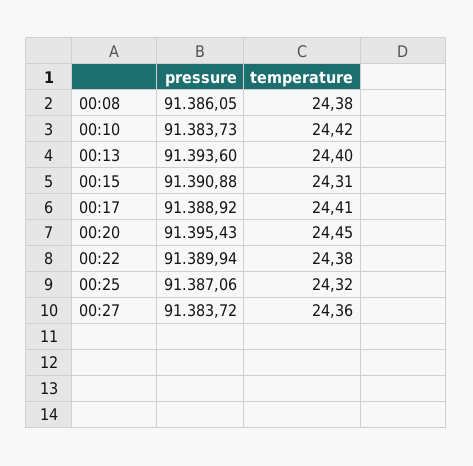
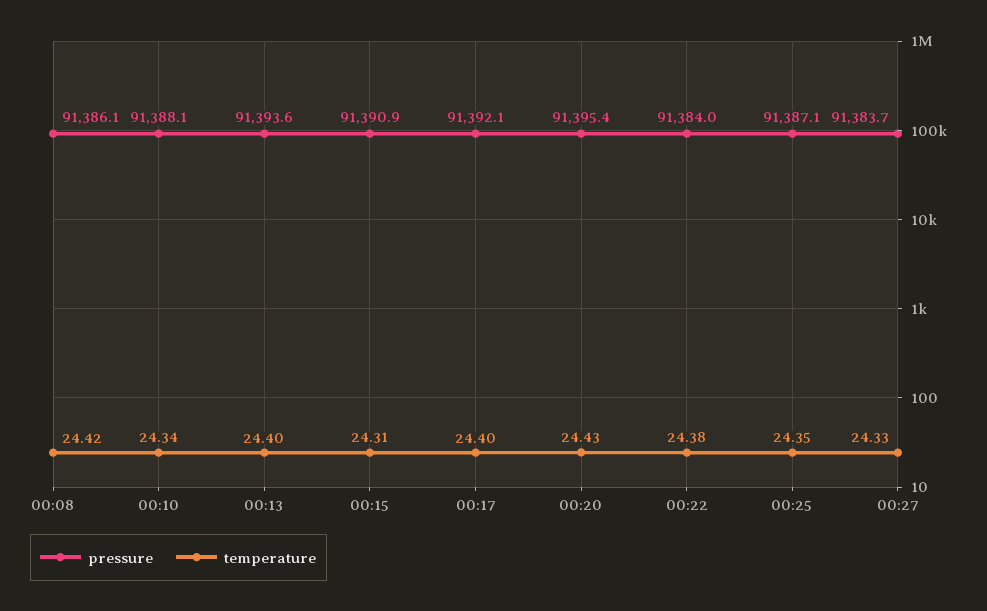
temperature, 00:08: 24.38 -> 24.42
pressure, 00:10: 91383.73 -> 91388.1
temperature, 00:10: 24.42 -> 24.34
pressure, 00:17: 91388.92 -> 91392.1
temperature, 00:17: 24.41 -> 24.4
temperature, 00:20: 24.45 -> 24.43
pressure, 00:22: 91389.94 -> 91384
temperature, 00:25: 24.32 -> 24.35
temperature, 00:27: 24.36 -> 24.33

